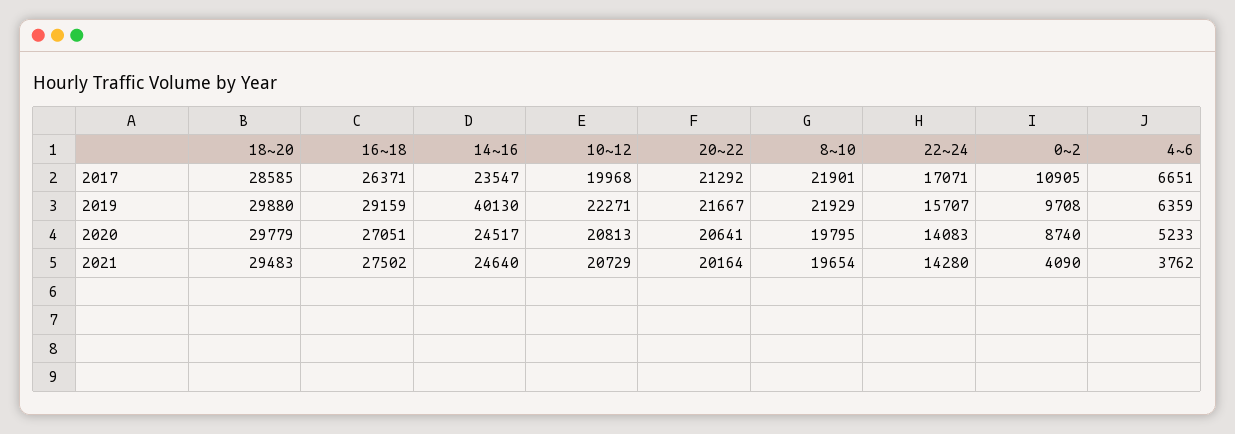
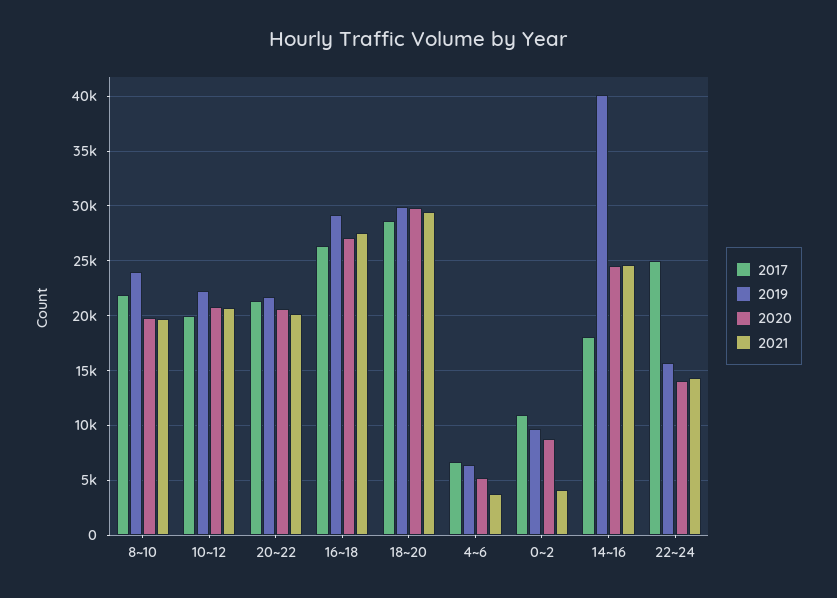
2017, 14~16: 23547 -> 18000
2017, 22~24: 17071 -> 25000
2019, 8~10: 21929 -> 24000

